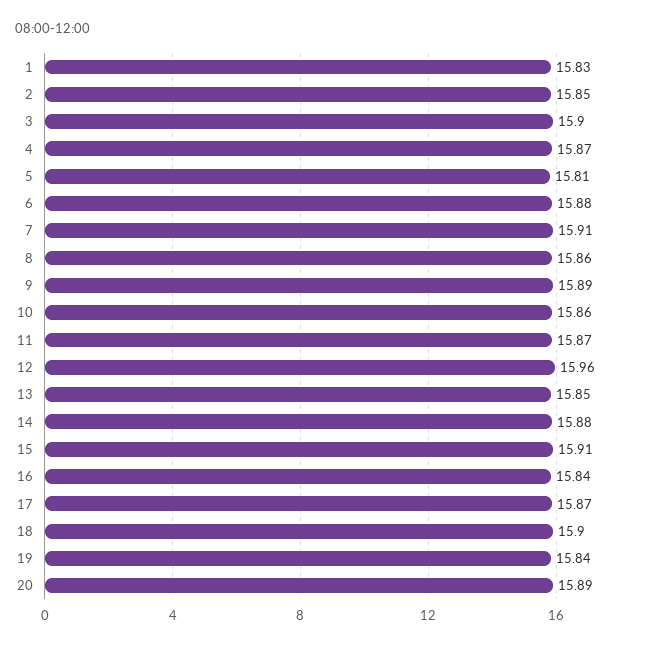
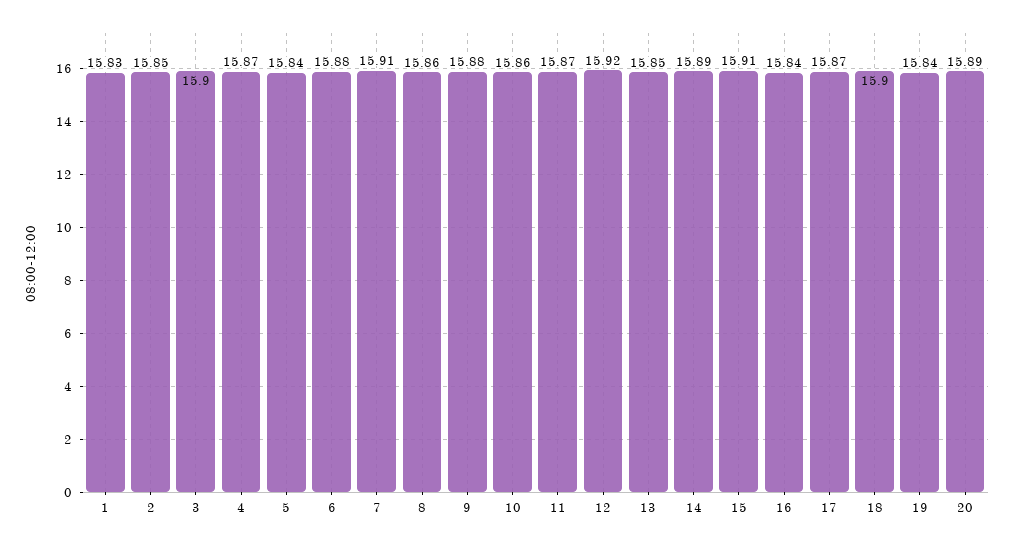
5: 15.81 -> 15.84
9: 15.89 -> 15.88
12: 15.96 -> 15.92
14: 15.88 -> 15.89

